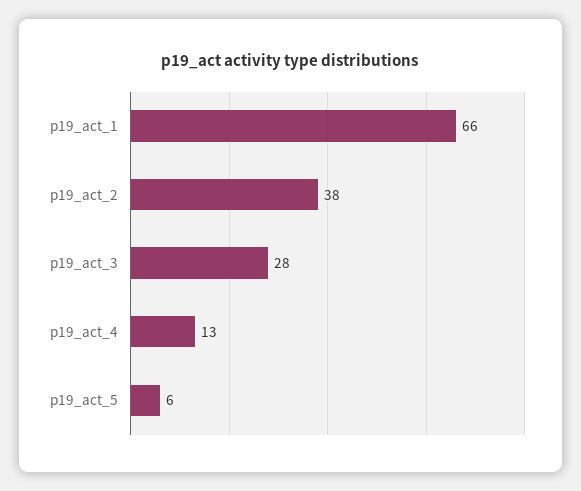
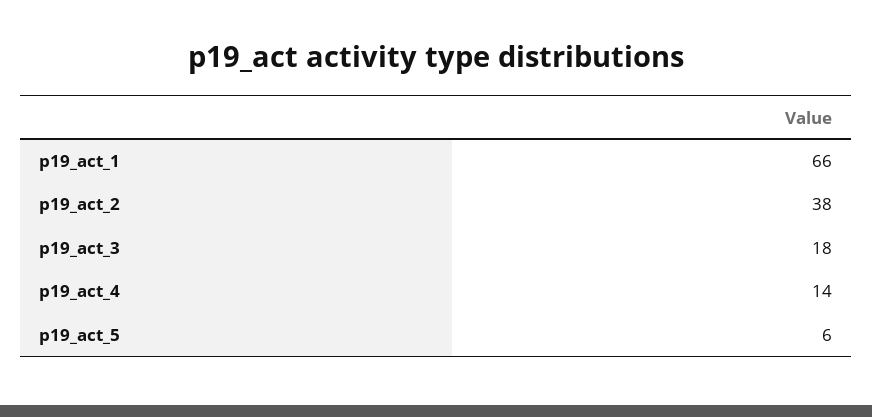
p19_act_3: 28 -> 18
p19_act_4: 13 -> 14

